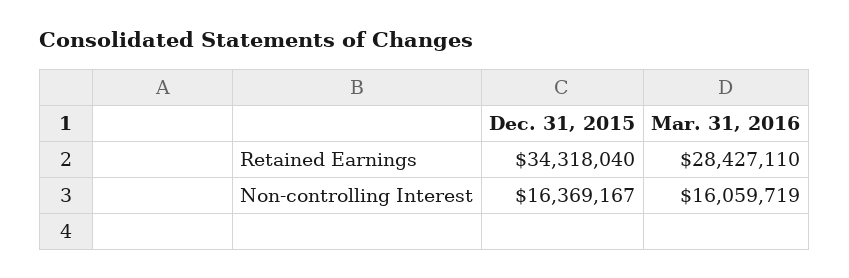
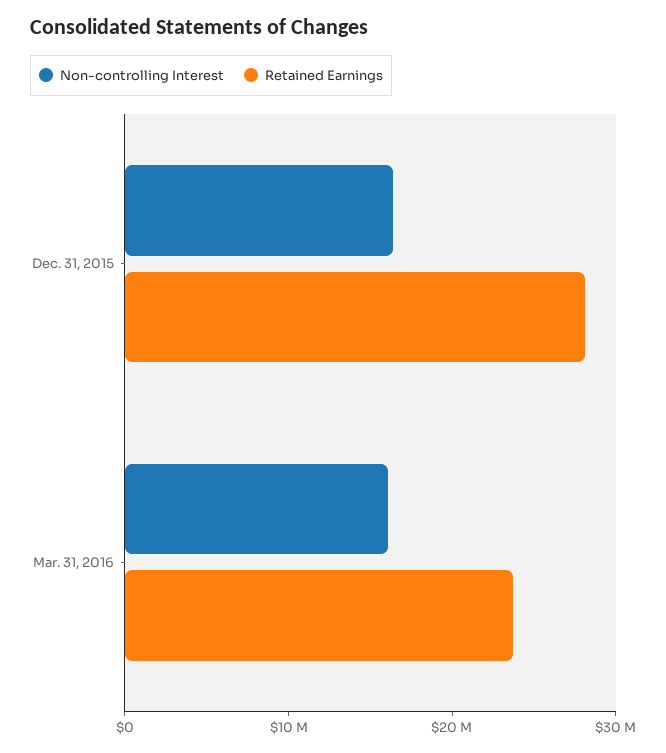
Retained Earnings, Dec. 31, 2015: 34318040 -> 28000000
Retained Earnings, Mar. 31, 2016: 28427110 -> 24000000

